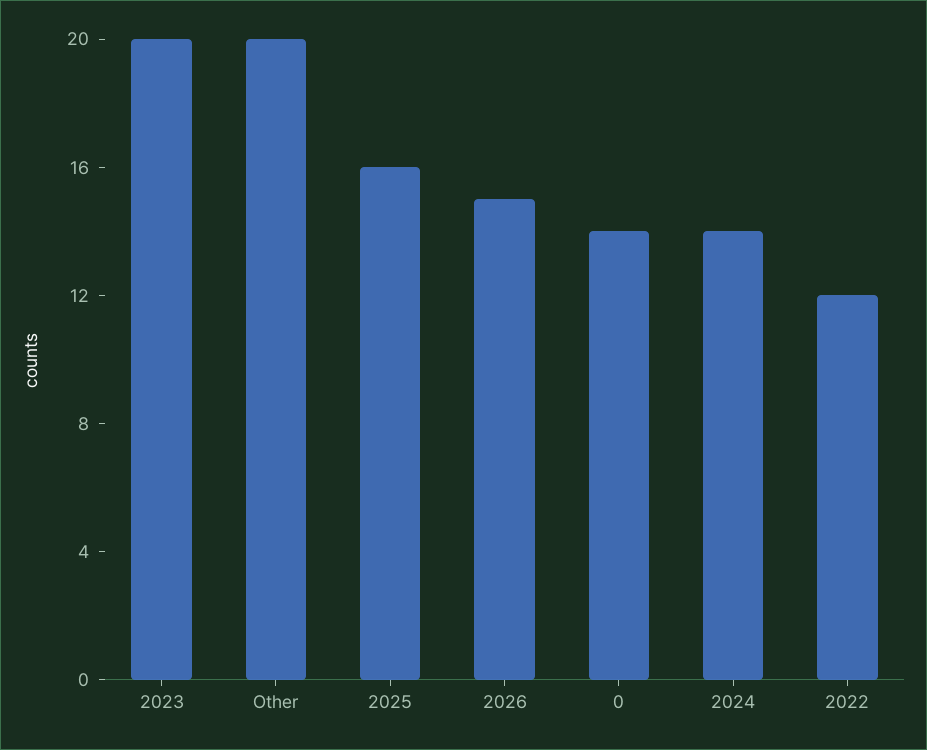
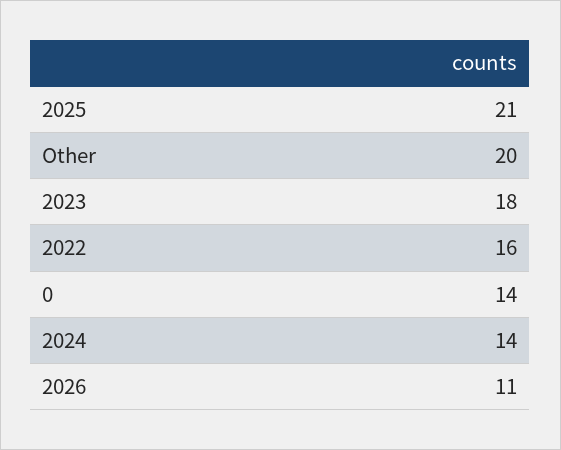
2023: 20 -> 18
2025: 16 -> 21
2026: 15 -> 11
2022: 12 -> 16

